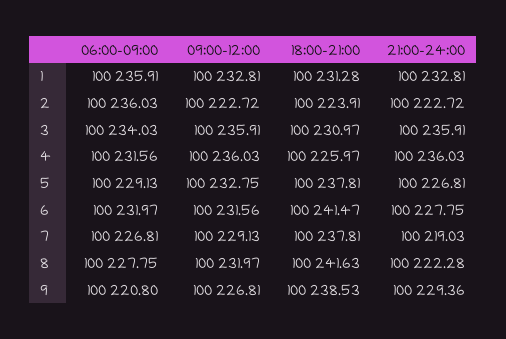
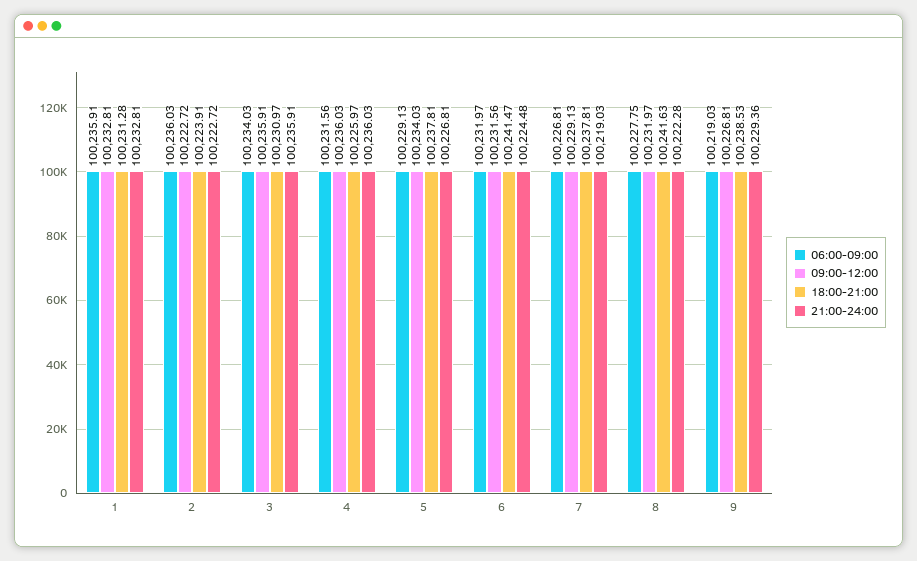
09:00-12:00, 5: 100232.75 -> 100234.03
21:00-24:00, 6: 100227.75 -> 100224.48
06:00-09:00, 9: 100220.8 -> 100219.03

